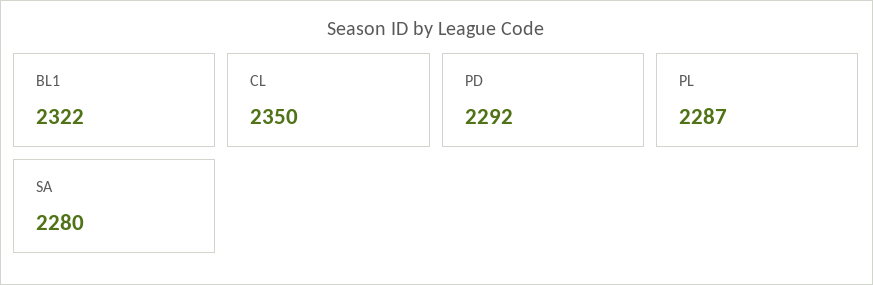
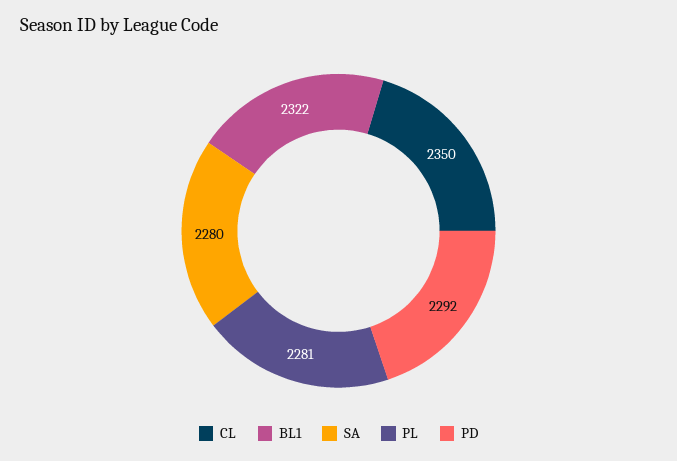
PL: 2287 -> 2281

